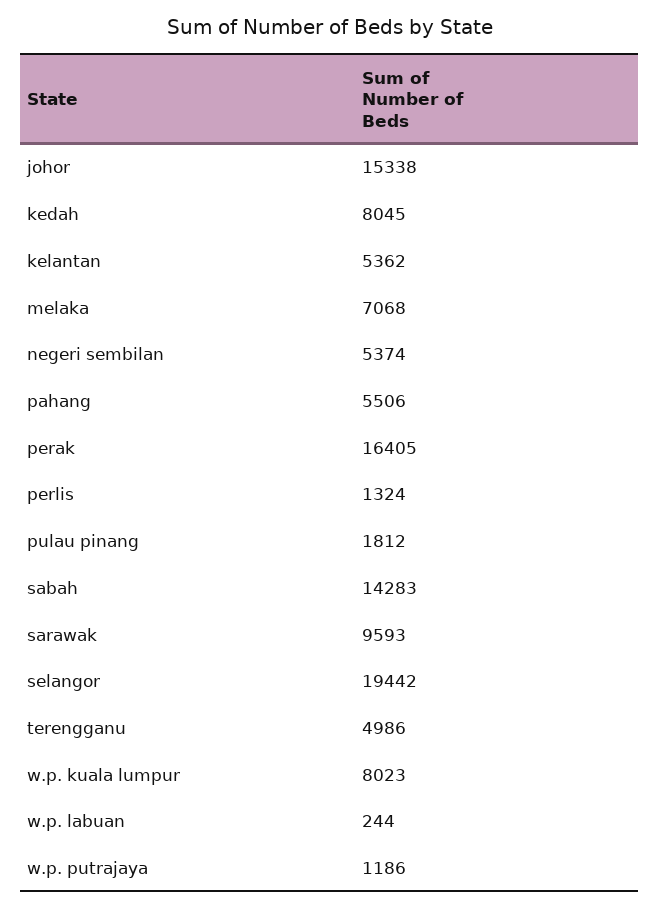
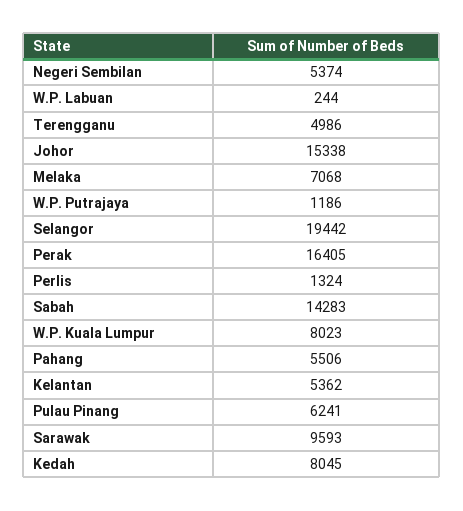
pulau pinang: 1812 -> 6241

